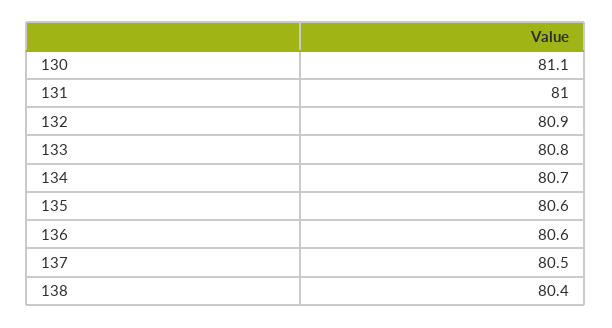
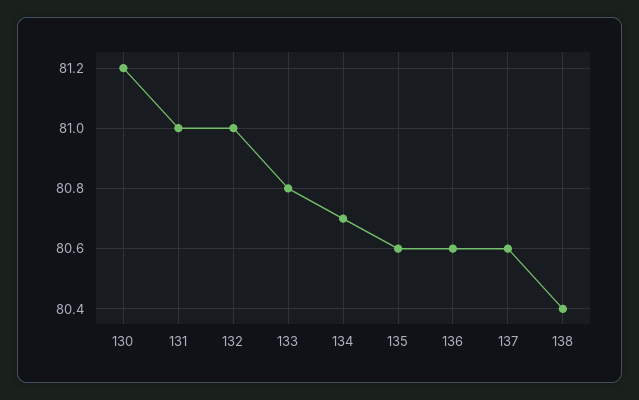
130: 81.1 -> 81.2
132: 80.9 -> 81
137: 80.5 -> 80.6

